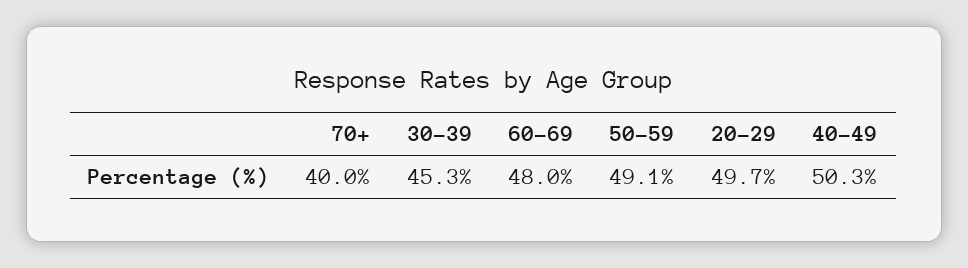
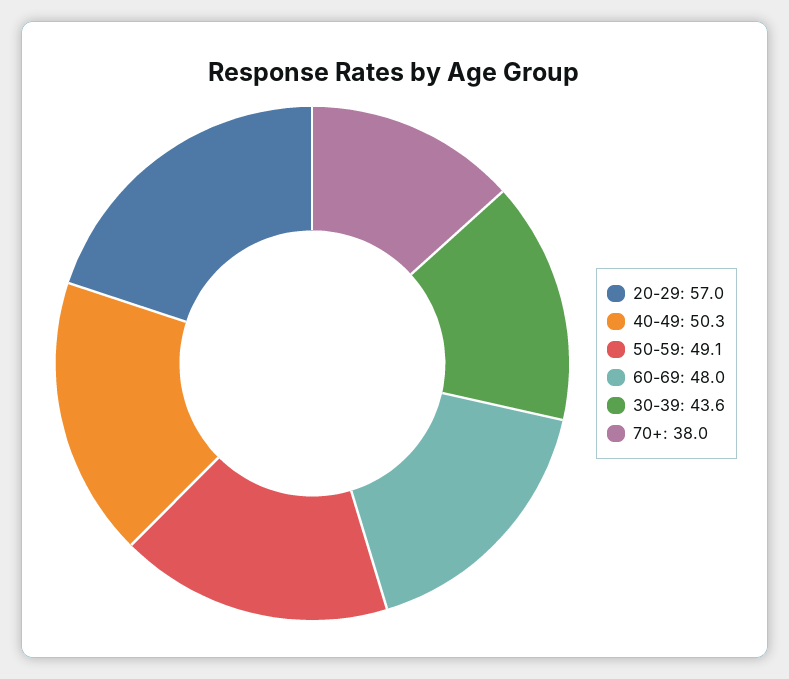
70+: 40 -> 38
30-39: 45.3 -> 43.6
20-29: 49.7 -> 57

